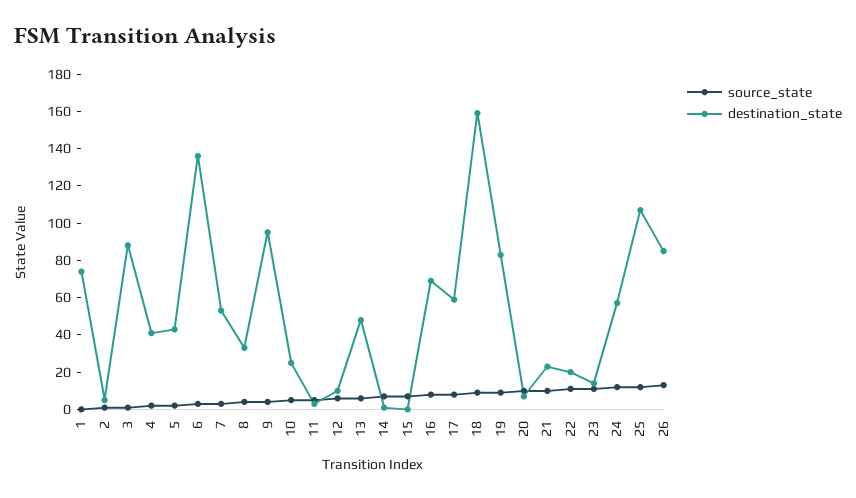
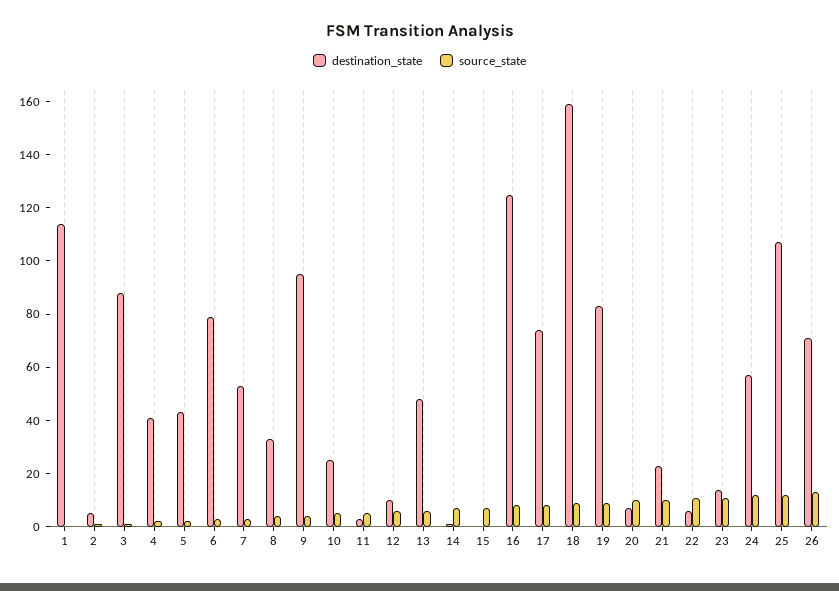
destination_state, 1: 75 -> 115
destination_state, 6: 135 -> 80
destination_state, 16: 70 -> 125
destination_state, 17: 60 -> 75
destination_state, 22: 20 -> 5
destination_state, 26: 85 -> 70

